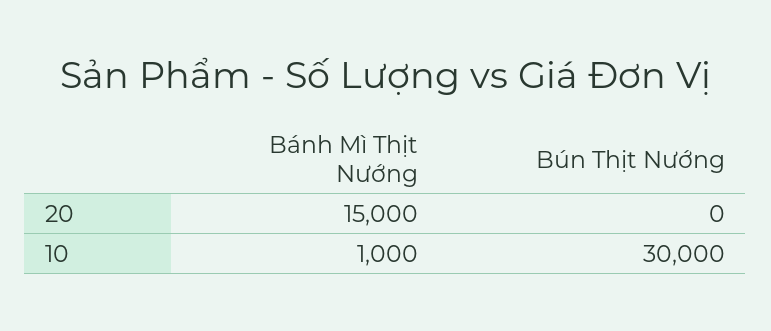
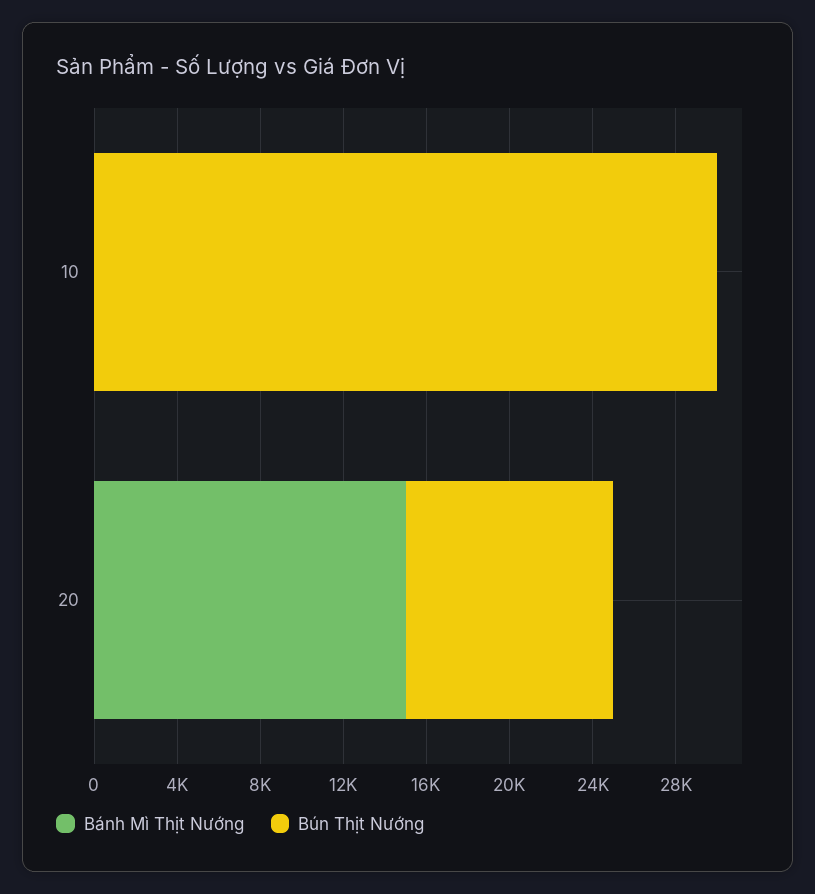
Bún Thịt Nướng, 20: 0 -> 10000
Bánh Mì Thịt Nướng, 10: 1000 -> 0

